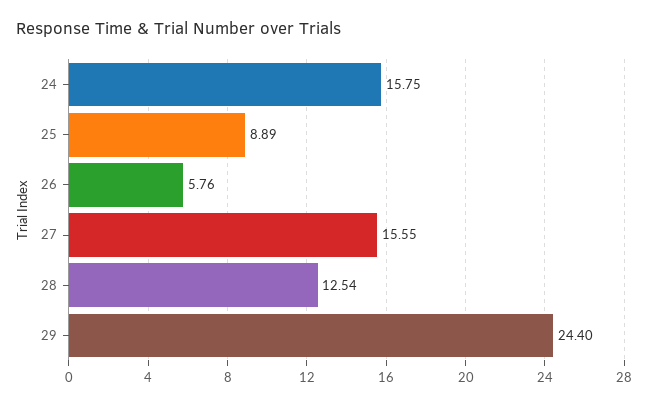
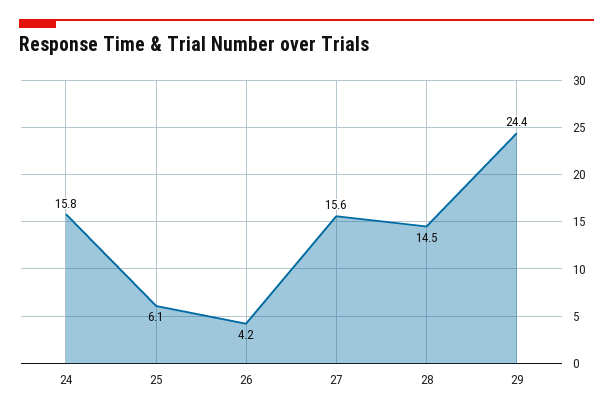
25: 8.89 -> 6.1
26: 5.76 -> 4.2
28: 12.54 -> 14.5

